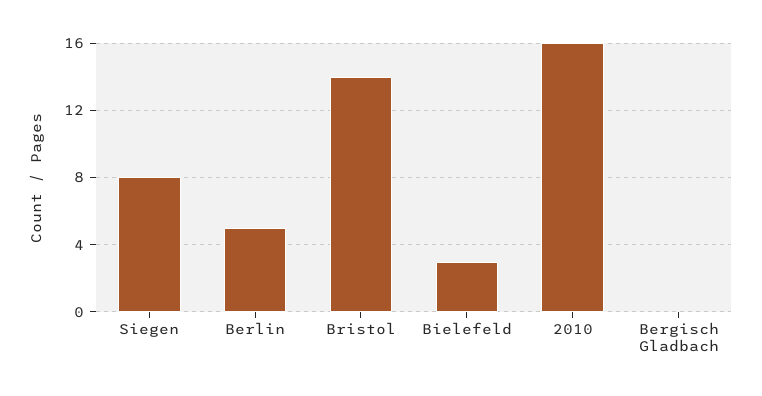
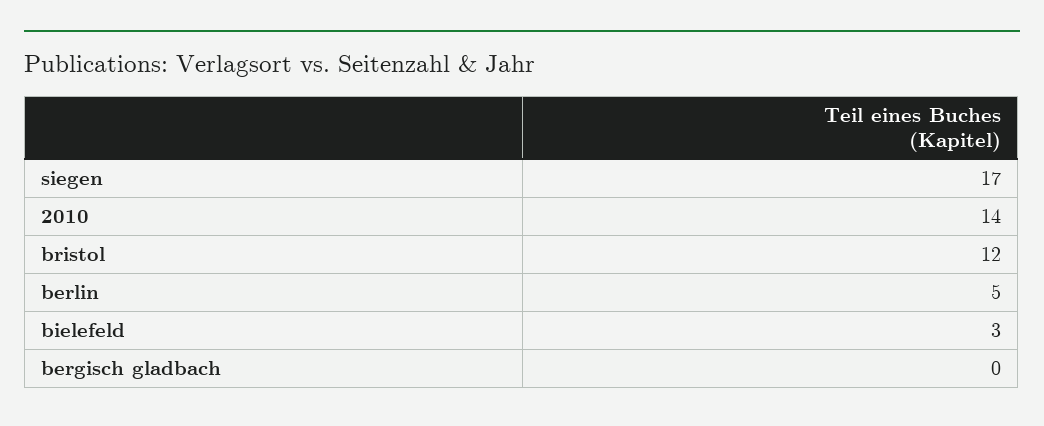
Siegen: 8 -> 17
Bristol: 14 -> 12
2010: 16 -> 14

